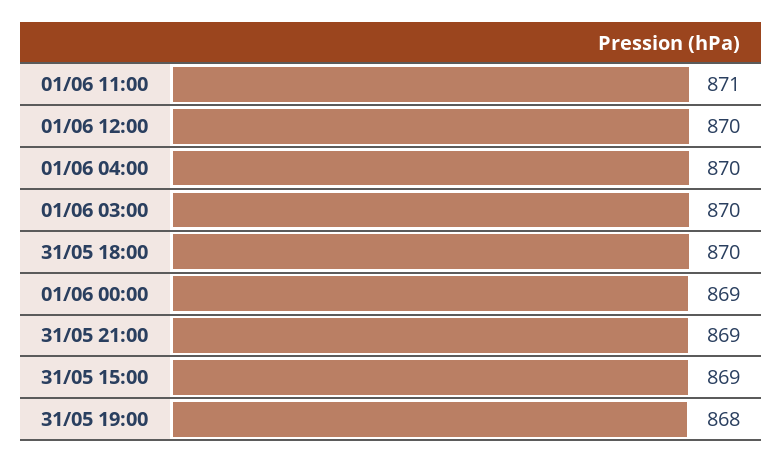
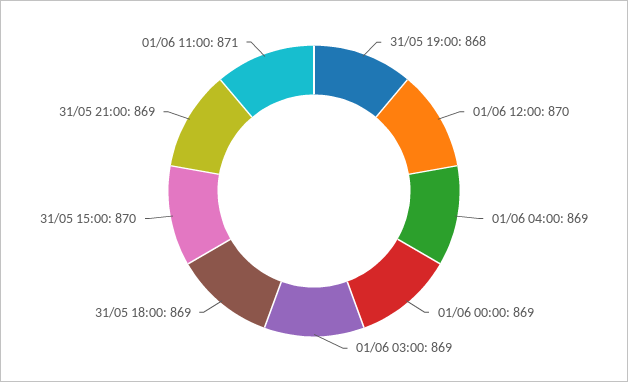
01/06 04:00: 870 -> 869
01/06 03:00: 870 -> 869
31/05 18:00: 870 -> 869
31/05 15:00: 869 -> 870

